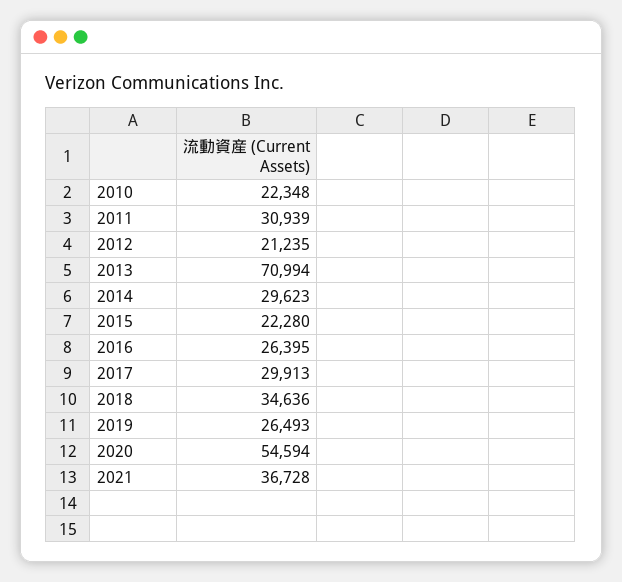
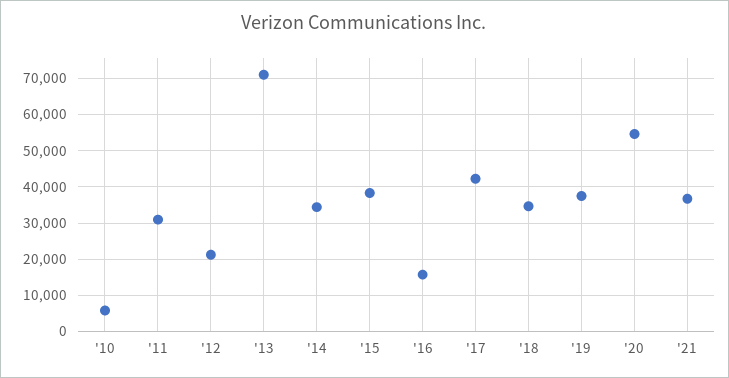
2010: 22348 -> 6000
2014: 29623 -> 34000
2015: 22280 -> 38000
2016: 26395 -> 16000
2017: 29913 -> 42000
2019: 26493 -> 38000

